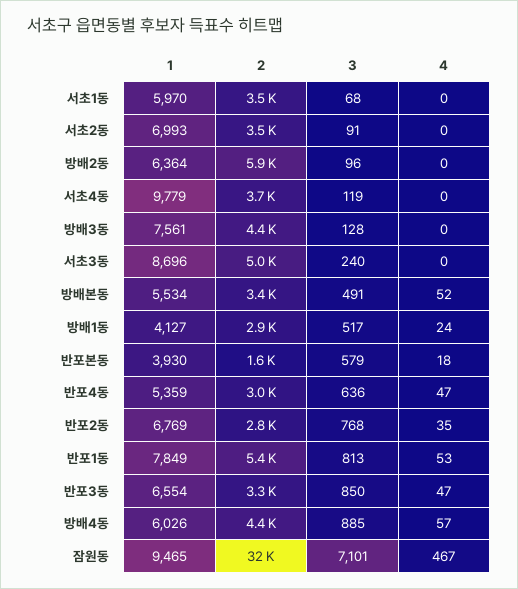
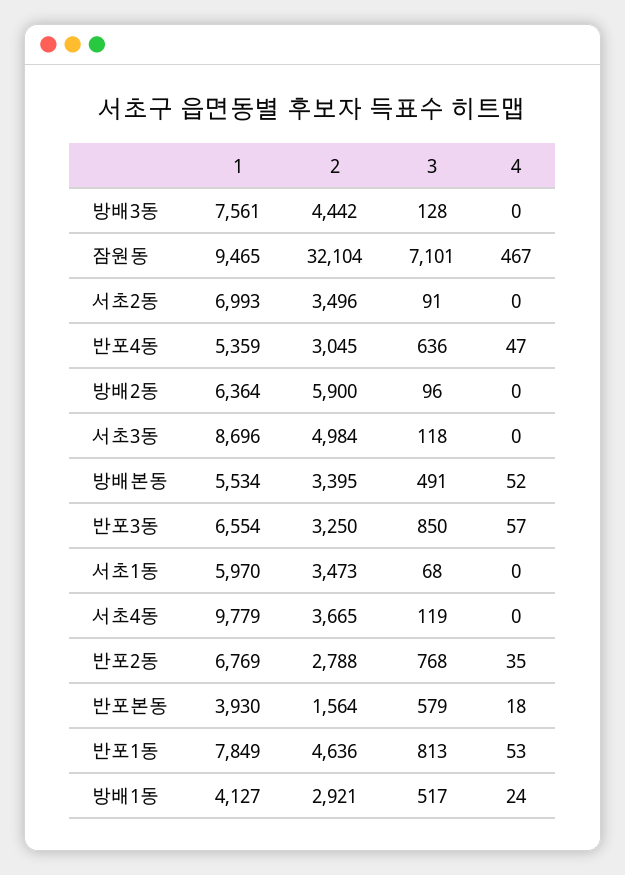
3, 서초3동: 240 -> 118
2, 반포1동: 5400 -> 4636
4, 반포3동: 47 -> 57
1, 방배4동: 6026 -> none
2, 방배4동: 4400 -> none
3, 방배4동: 885 -> none
4, 방배4동: 57 -> none

